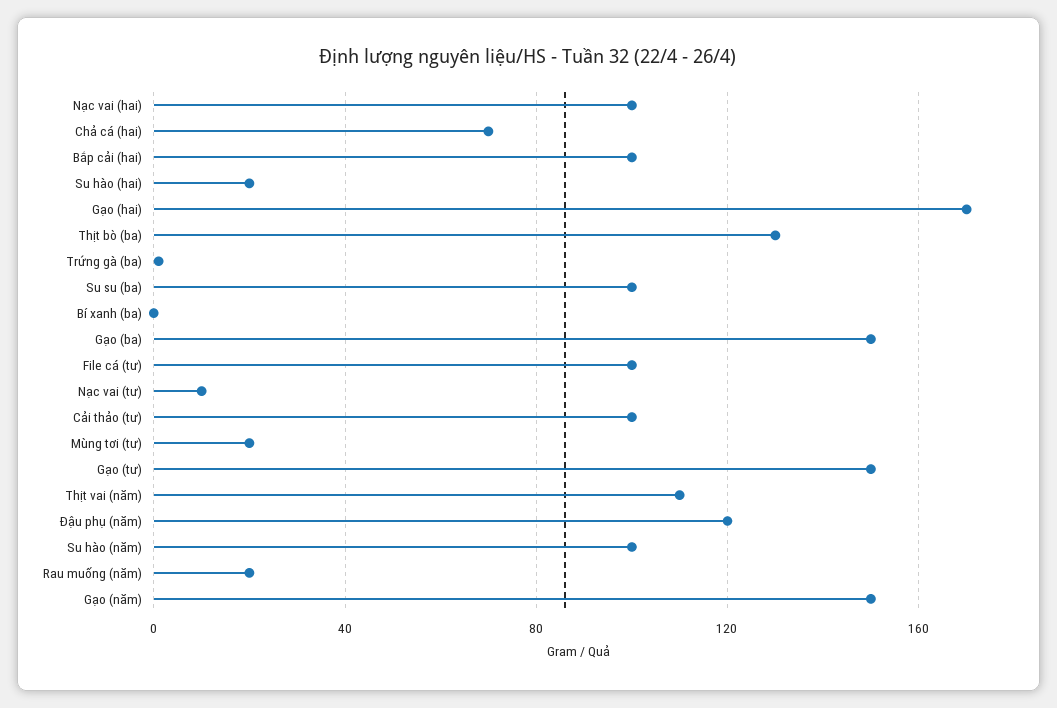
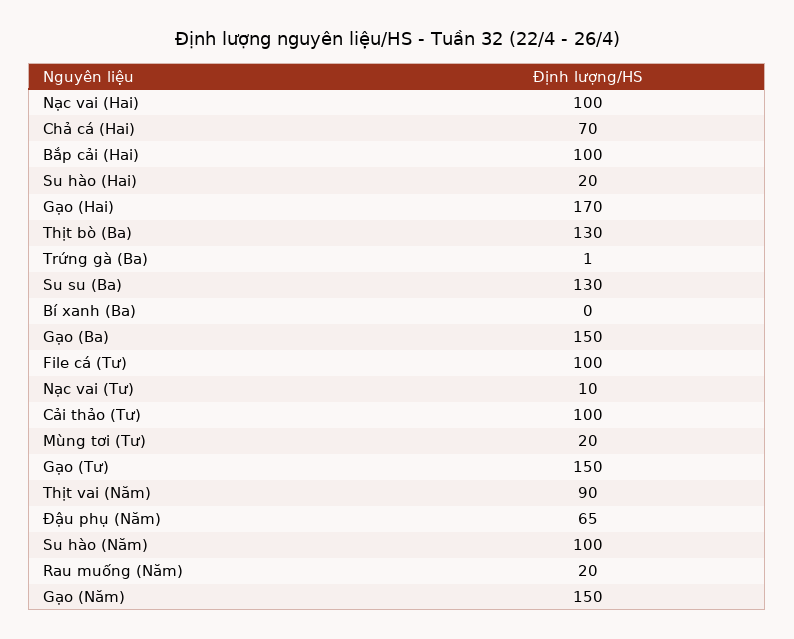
Su su (ba): 100 -> 130
Thịt vai (năm): 110 -> 90
Đậu phụ (năm): 120 -> 65

